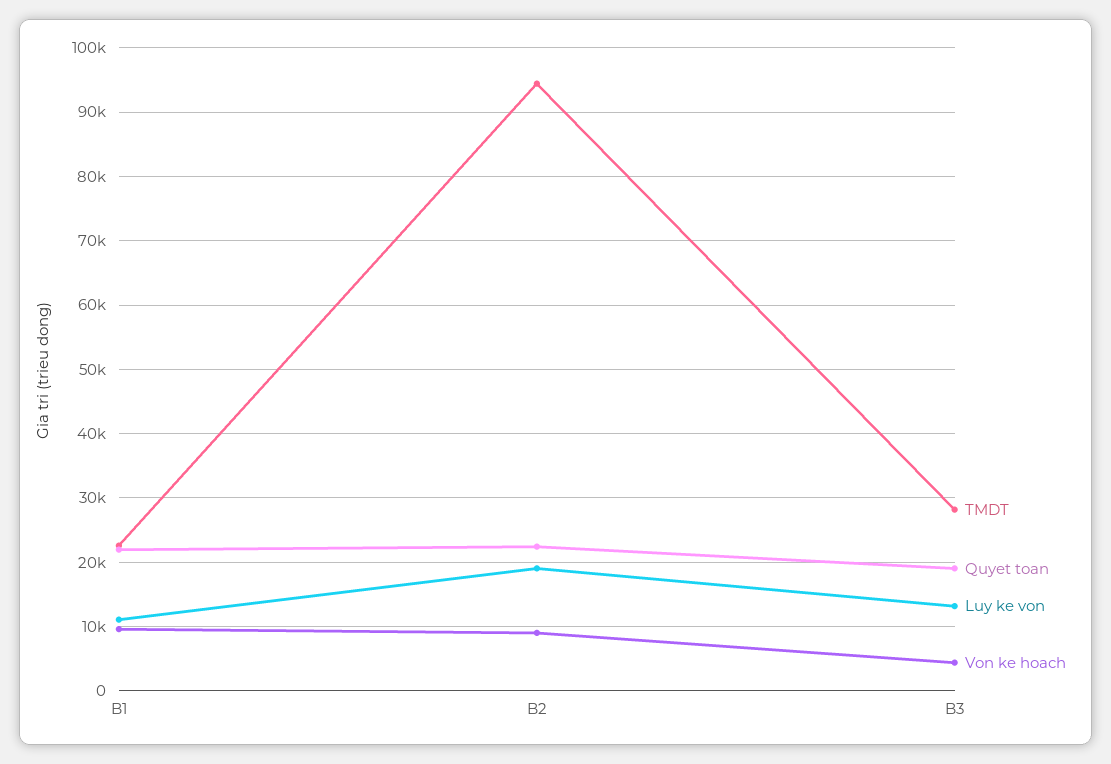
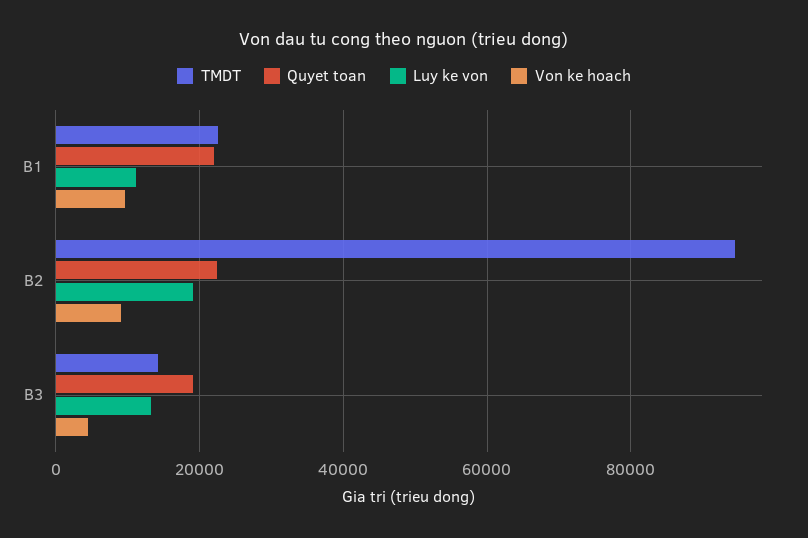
TMDT, B3: 28000 -> 14000

